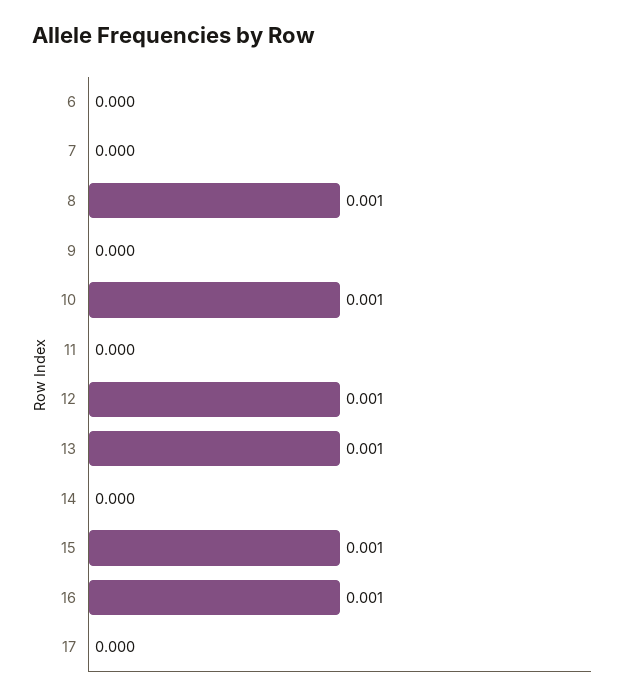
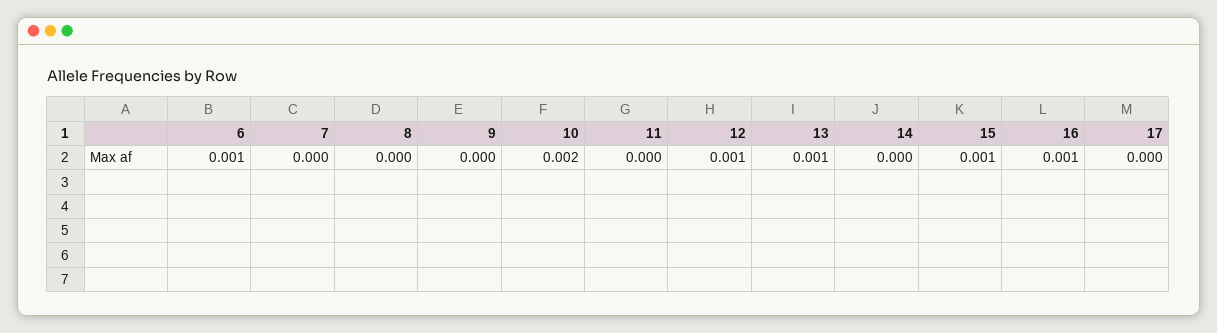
6: 0 -> 0.001
8: 0.001 -> 0
10: 0.001 -> 0.002

